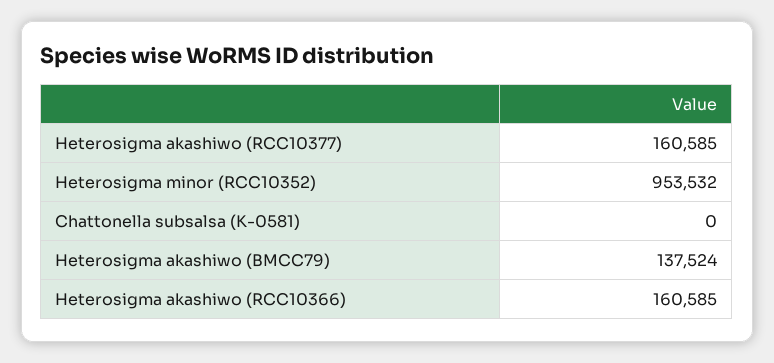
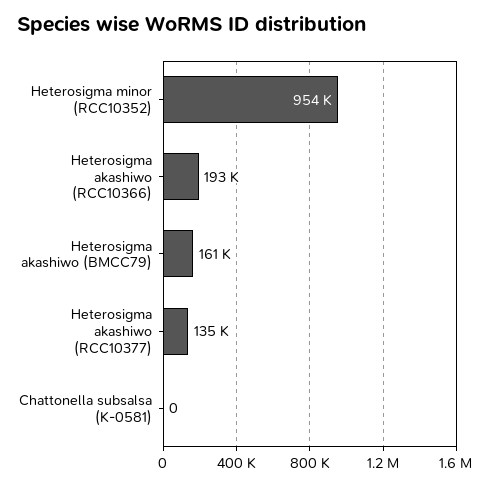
Heterosigma akashiwo (RCC10377): 160585 -> 135000
Heterosigma akashiwo (BMCC79): 137524 -> 161000
Heterosigma akashiwo (RCC10366): 160585 -> 193000

